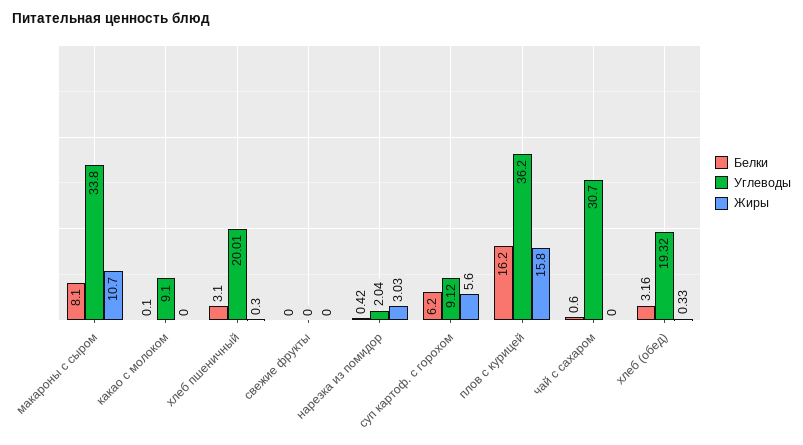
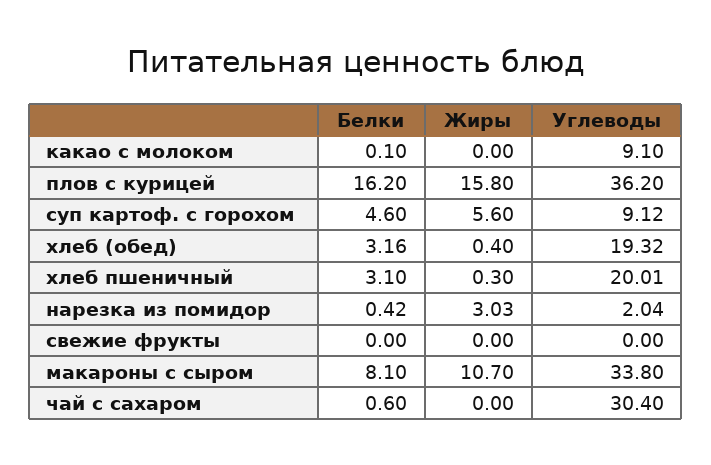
Белки, суп картоф. с горохом: 6.2 -> 4.6
Углеводы, чай с сахаром: 30.7 -> 30.4
Жиры, хлеб (обед): 0.33 -> 0.4

